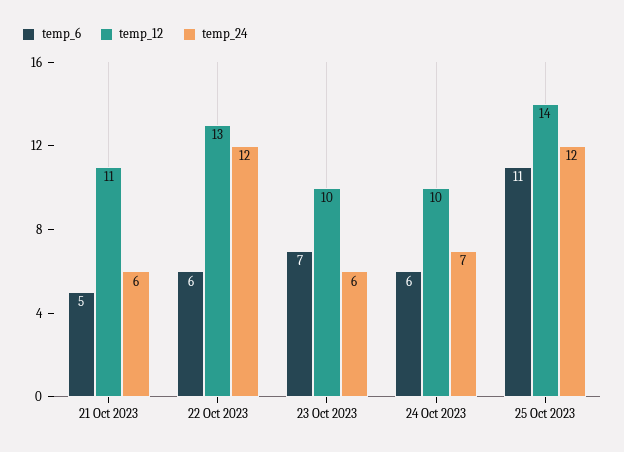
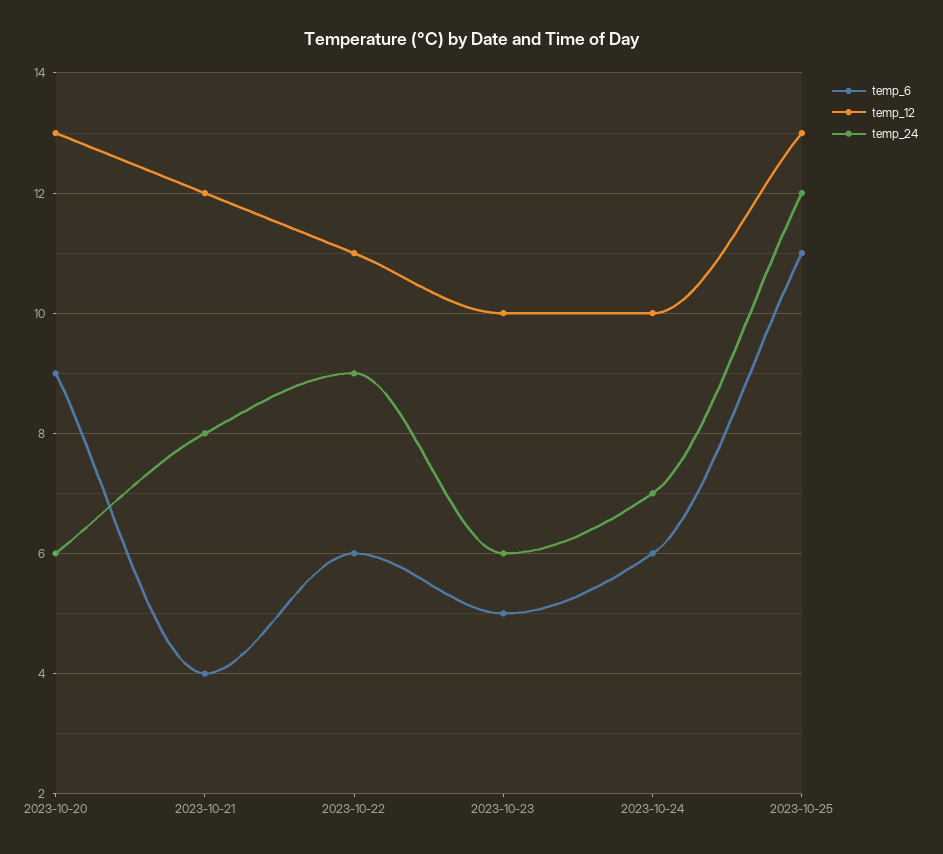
temp_6, 21 Oct 2023: 5 -> 4
temp_12, 21 Oct 2023: 11 -> 12
temp_24, 21 Oct 2023: 6 -> 8
temp_12, 22 Oct 2023: 13 -> 11
temp_24, 22 Oct 2023: 12 -> 9
temp_6, 23 Oct 2023: 7 -> 5
temp_12, 25 Oct 2023: 14 -> 13
temp_6, 2023-10-20: none -> 9
temp_12, 2023-10-20: none -> 13
temp_24, 2023-10-20: none -> 6

